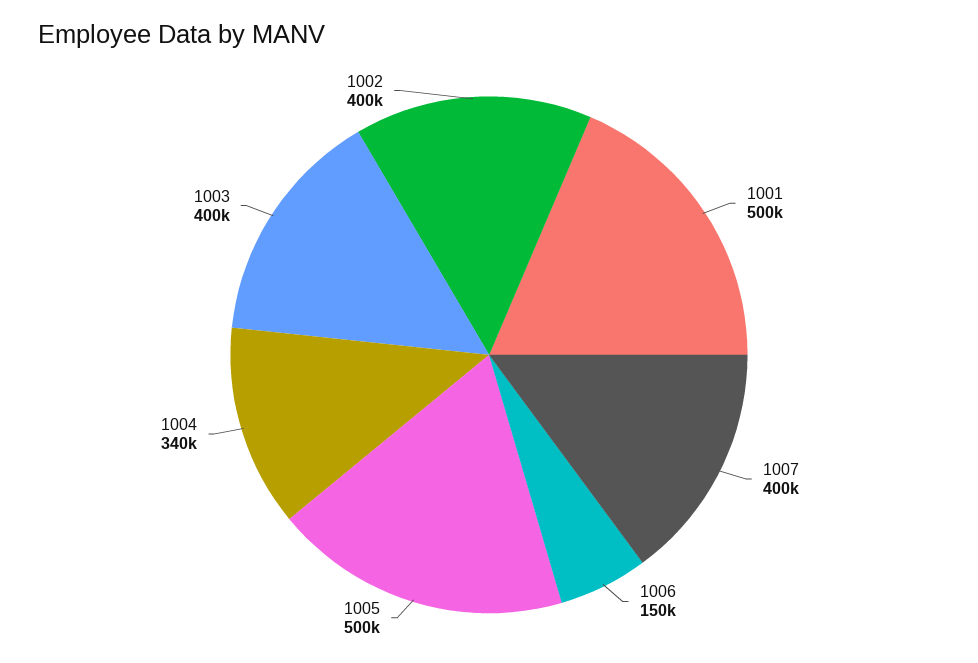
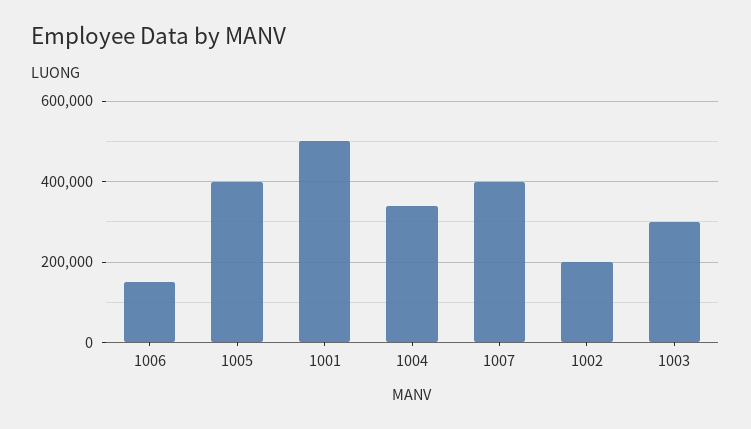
1005: 500000 -> 400000
1003: 400000 -> 300000
1002: 400000 -> 200000

